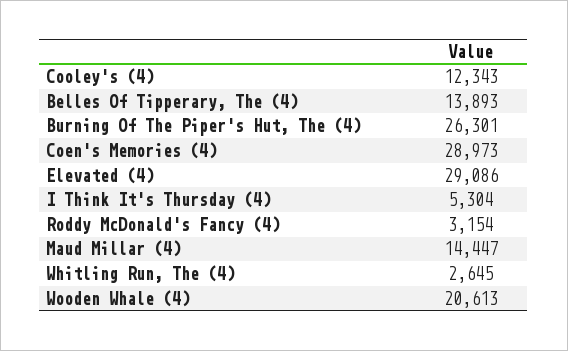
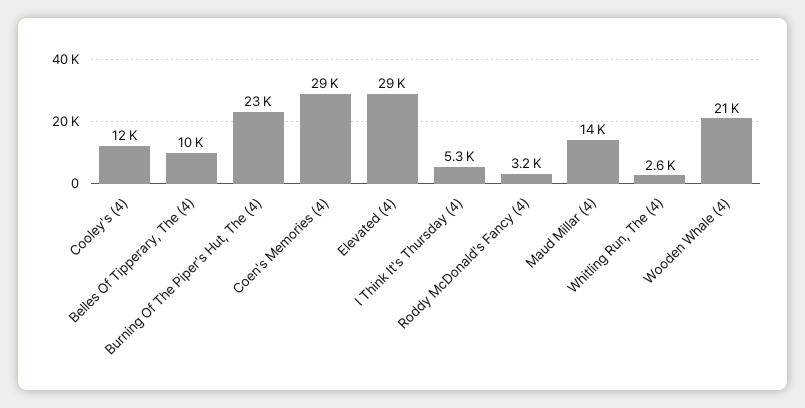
Belles Of Tipperary, The (4): 13893 -> 10000
Burning Of The Piper's Hut, The (4): 26301 -> 23000

